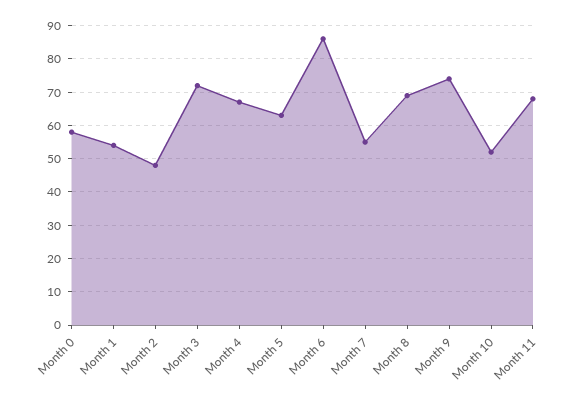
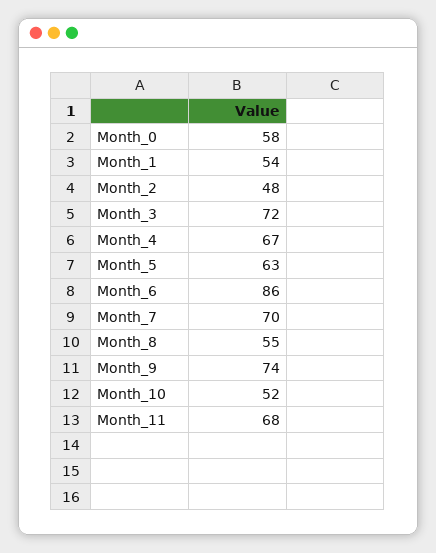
Month 7: 55 -> 70
Month 8: 70 -> 55

